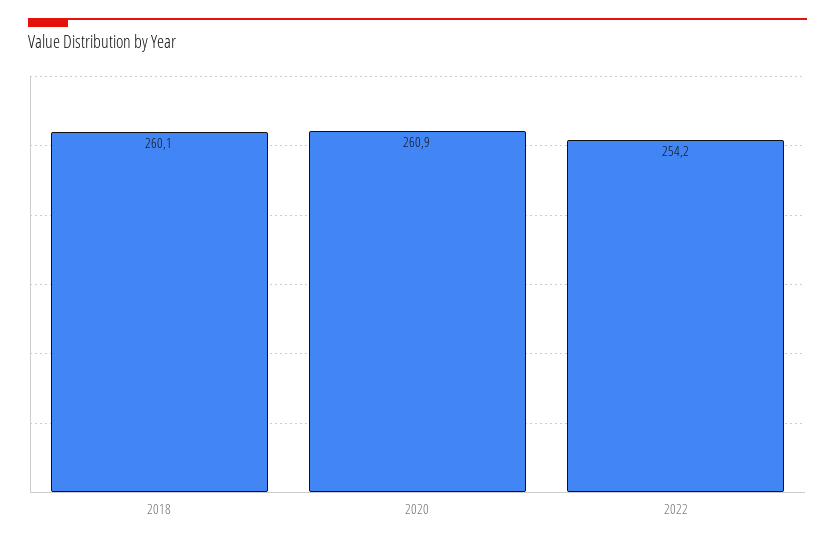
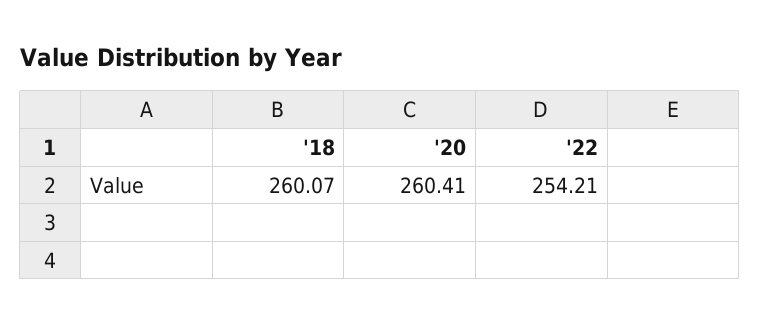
2020: 260.9 -> 260.41

